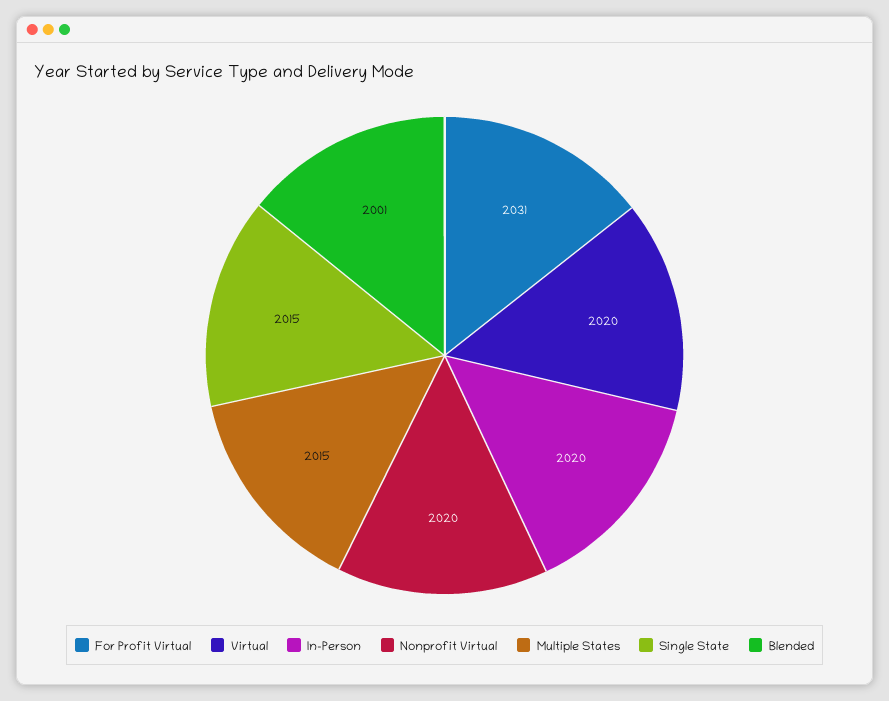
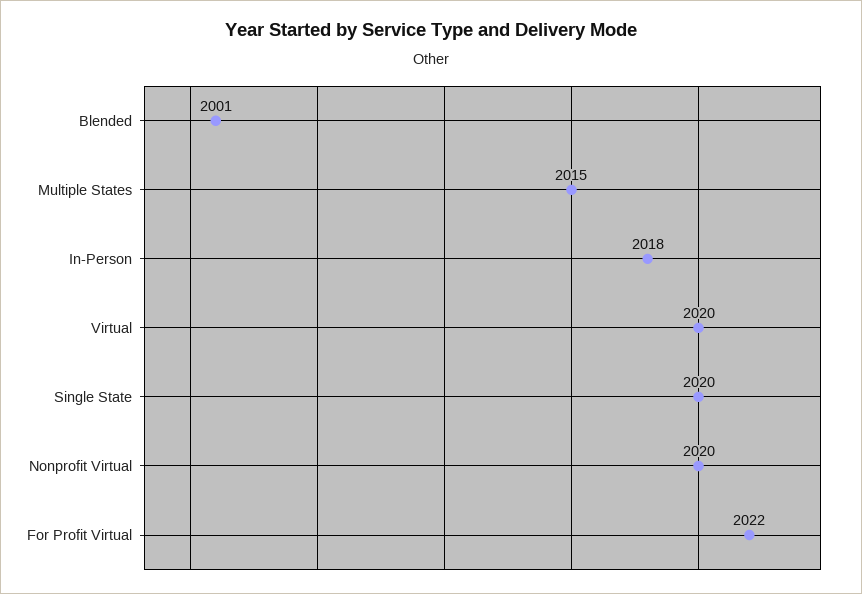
For Profit Virtual: 2031 -> 2022
In-Person: 2020 -> 2018
Single State: 2015 -> 2020

